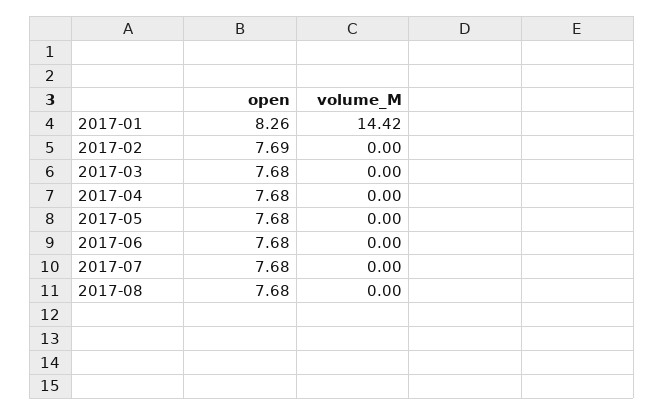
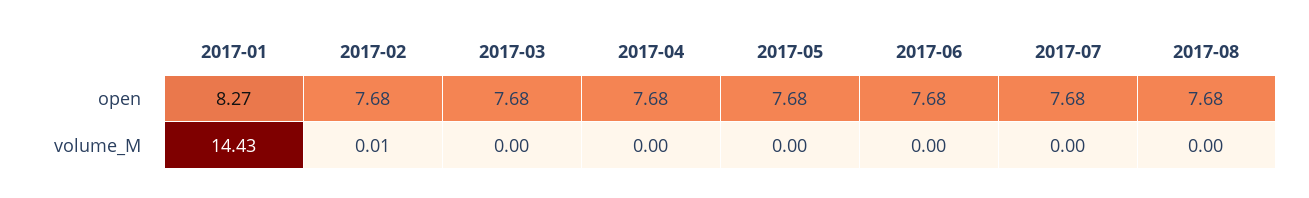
open, 2017-01: 8.26 -> 8.27
volume_M, 2017-01: 14.42 -> 14.43
open, 2017-02: 7.69 -> 7.68
volume_M, 2017-02: 0 -> 0.01

